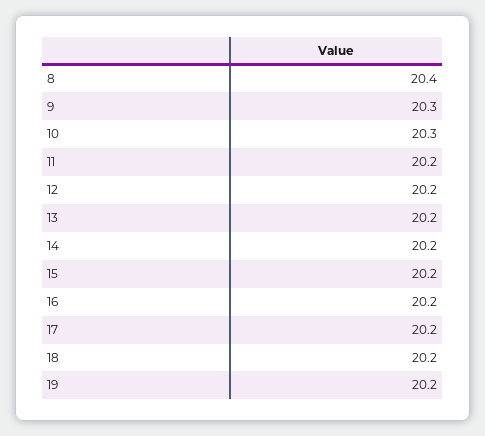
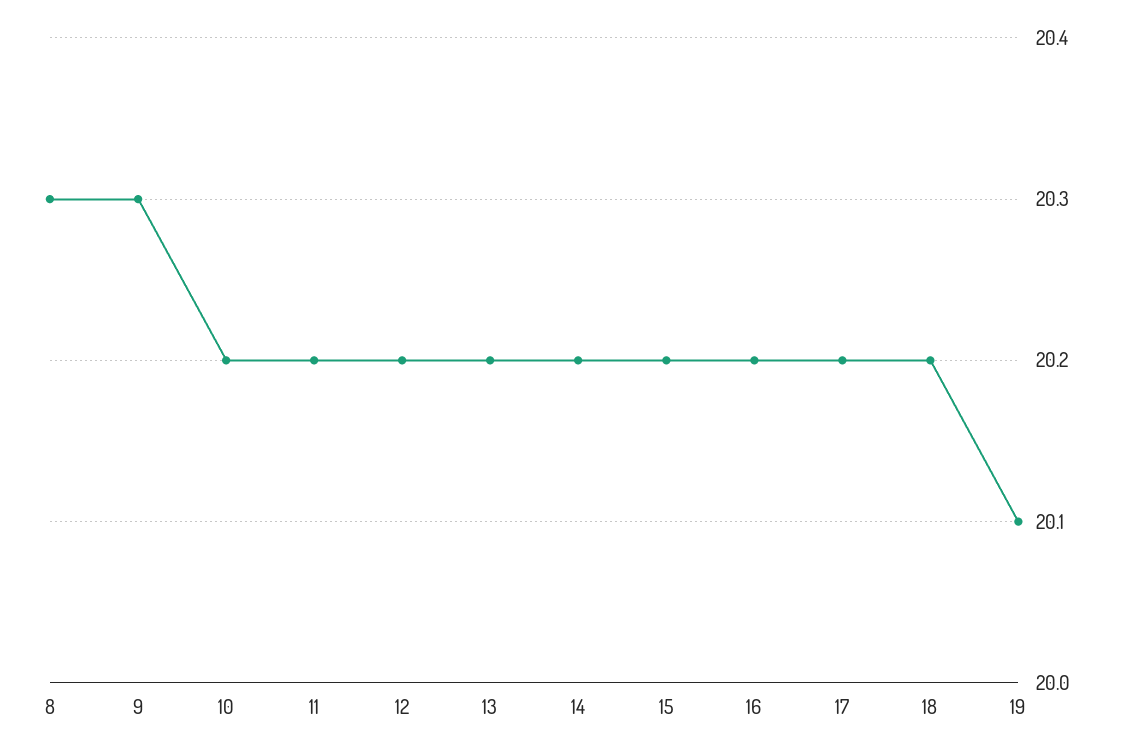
8: 20.4 -> 20.3
10: 20.3 -> 20.2
19: 20.2 -> 20.1

